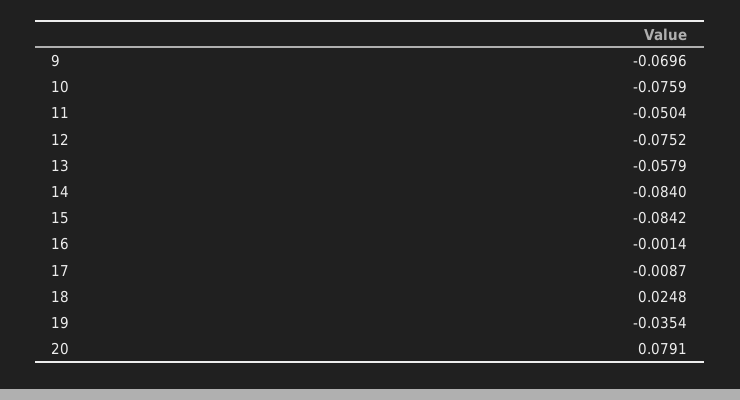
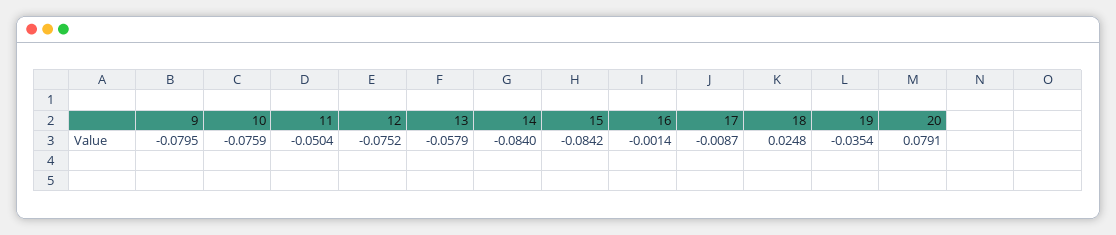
9: -0.0696 -> -0.0795

